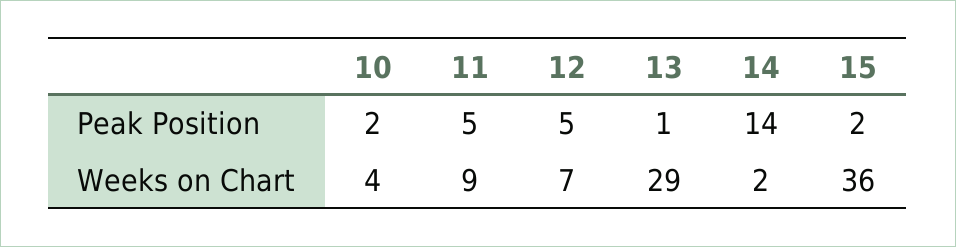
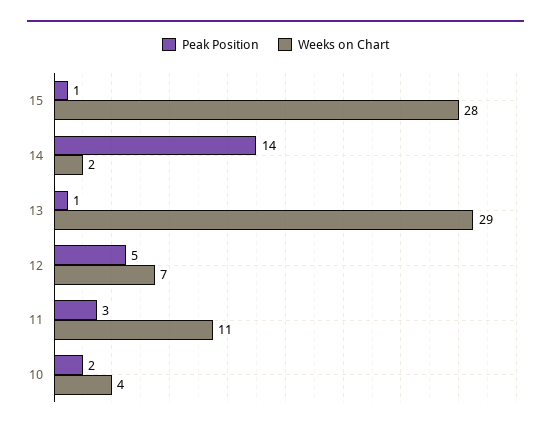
Peak Position, 11: 5 -> 3
Peak Position, 15: 2 -> 1
Weeks on Chart, 11: 9 -> 11
Weeks on Chart, 15: 36 -> 28

